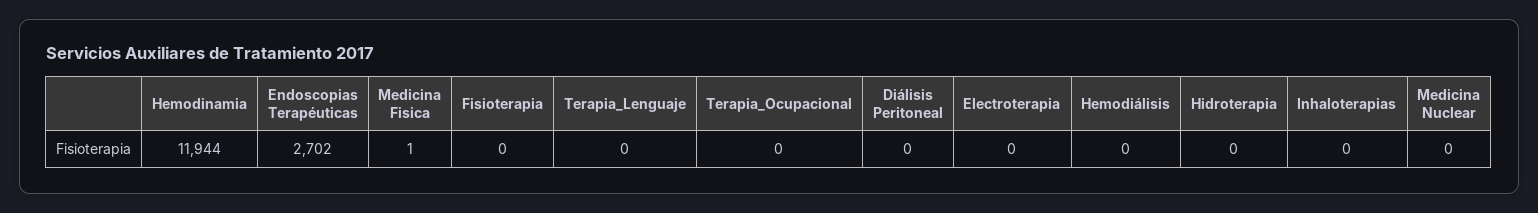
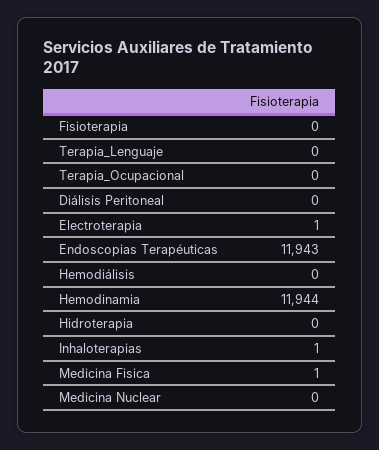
Endoscopias Terapéuticas: 2702 -> 11943
Electroterapia: 0 -> 1
Inhaloterapias: 0 -> 1

